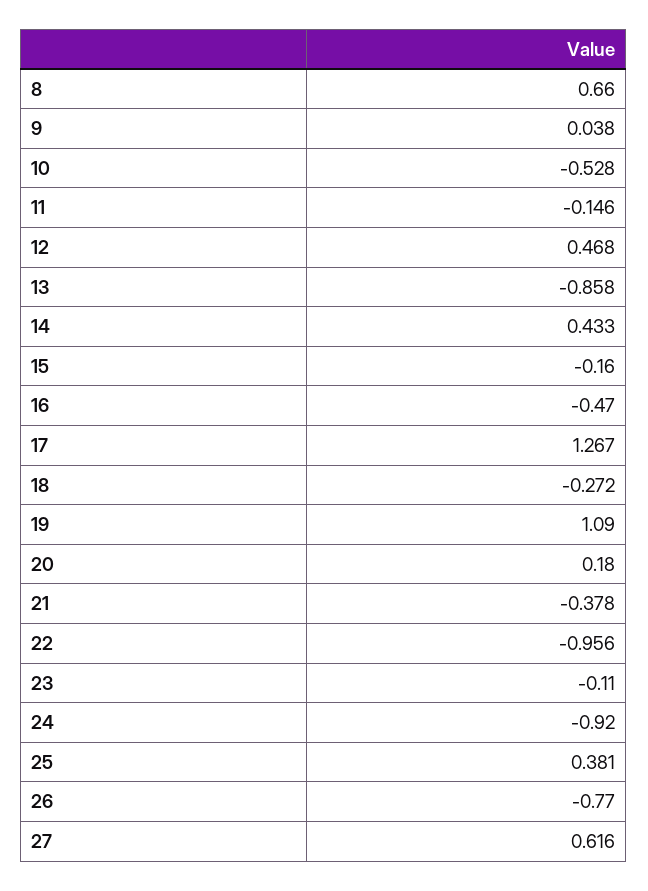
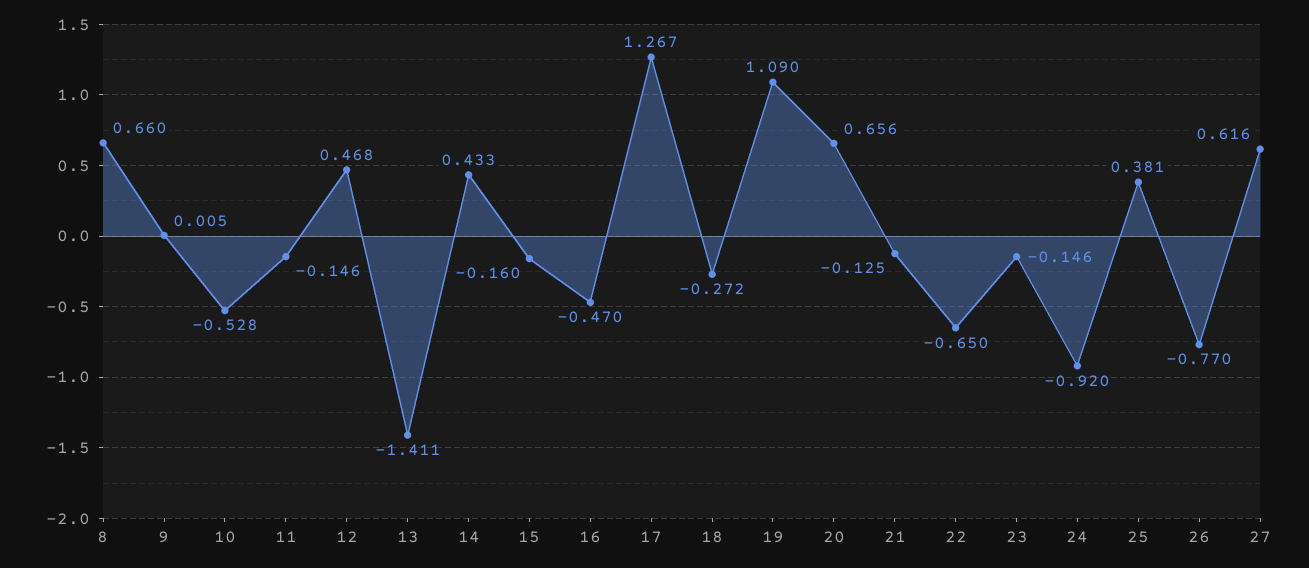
9: 0.038 -> 0.005
13: -0.858 -> -1.411
20: 0.18 -> 0.656
21: -0.378 -> -0.125
22: -0.956 -> -0.65
23: -0.11 -> -0.146

